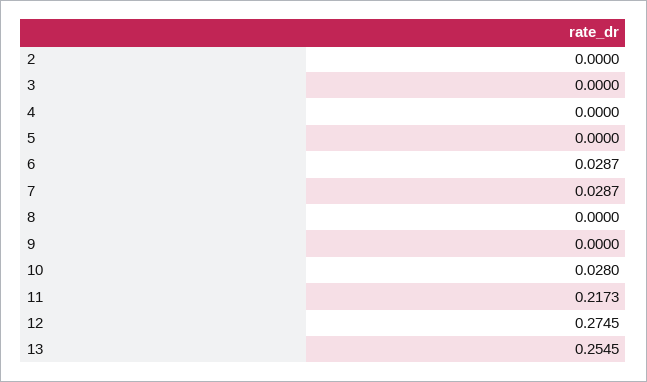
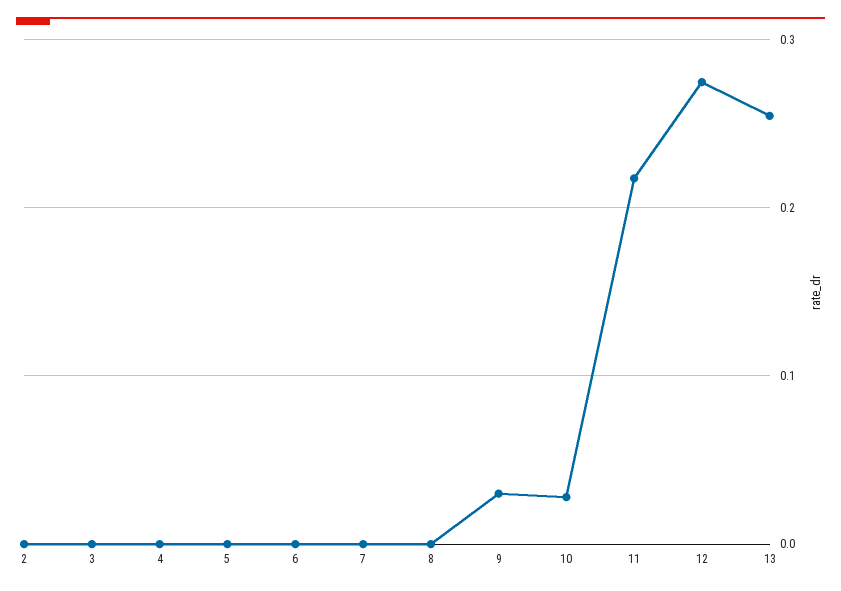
6: 0.0287 -> 0
7: 0.0287 -> 0
9: 0 -> 0.03

